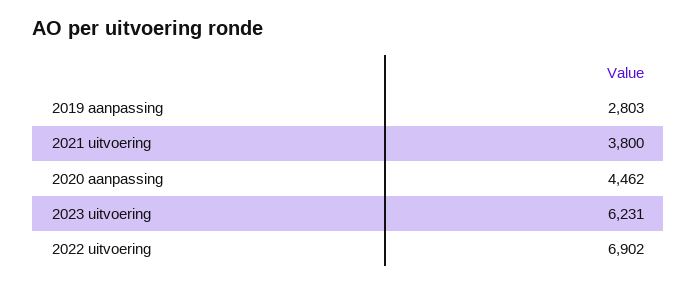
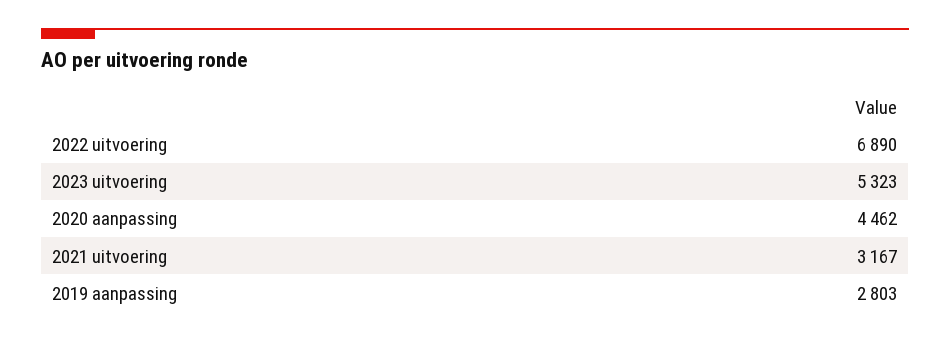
2021 uitvoering: 3800 -> 3167
2023 uitvoering: 6231 -> 5323
2022 uitvoering: 6902 -> 6890

